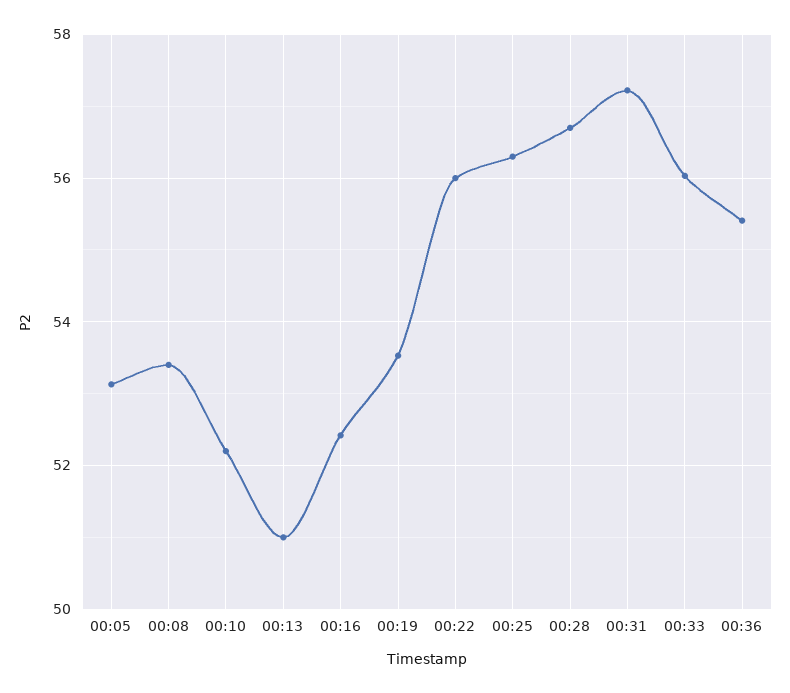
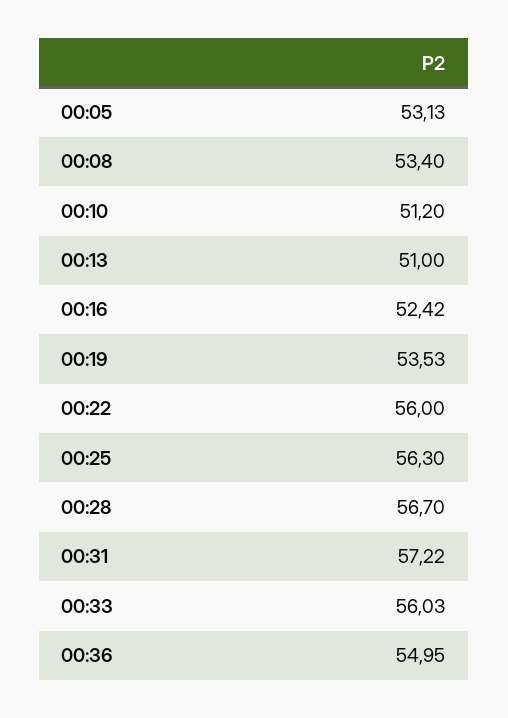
00:10: 52.2 -> 51.2
00:36: 55.4 -> 54.95

